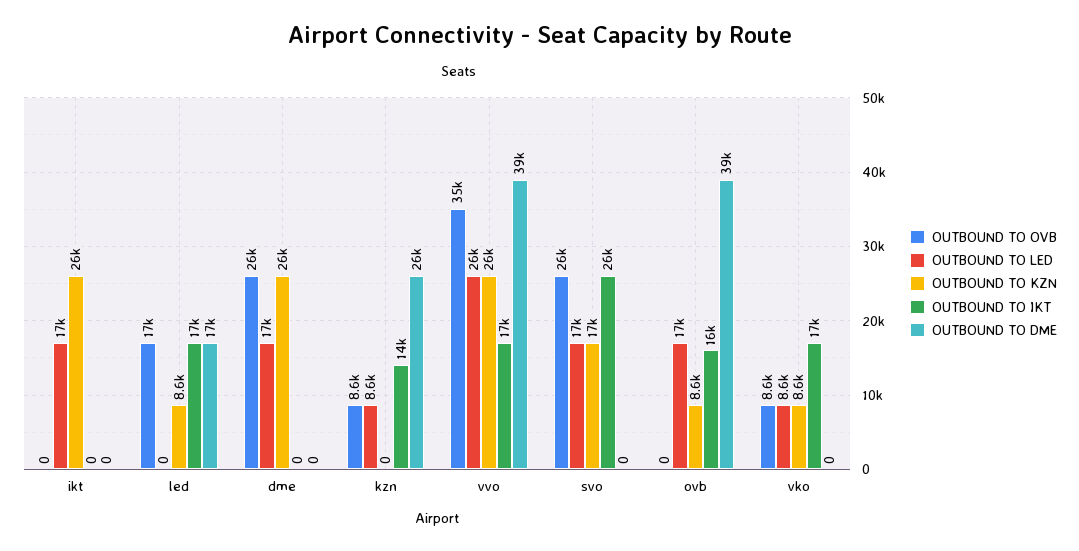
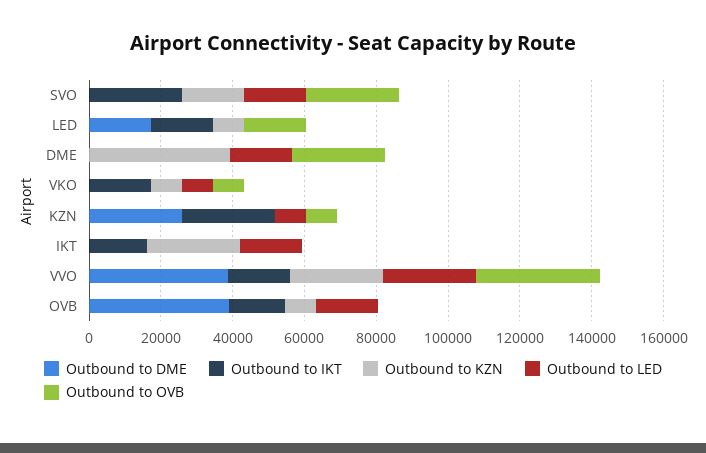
OUTBOUND TO IKT, ikt: 0 -> 15000
OUTBOUND TO KZN, dme: 26000 -> 40000
OUTBOUND TO IKT, kzn: 14000 -> 25000

